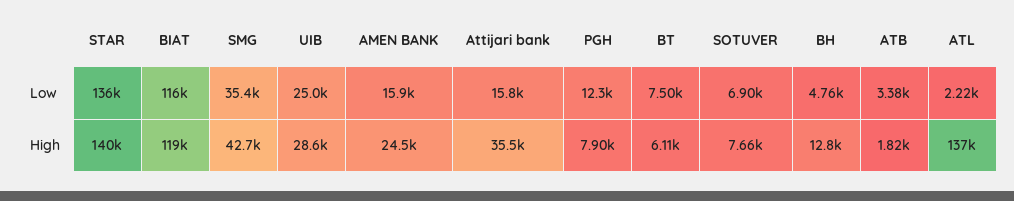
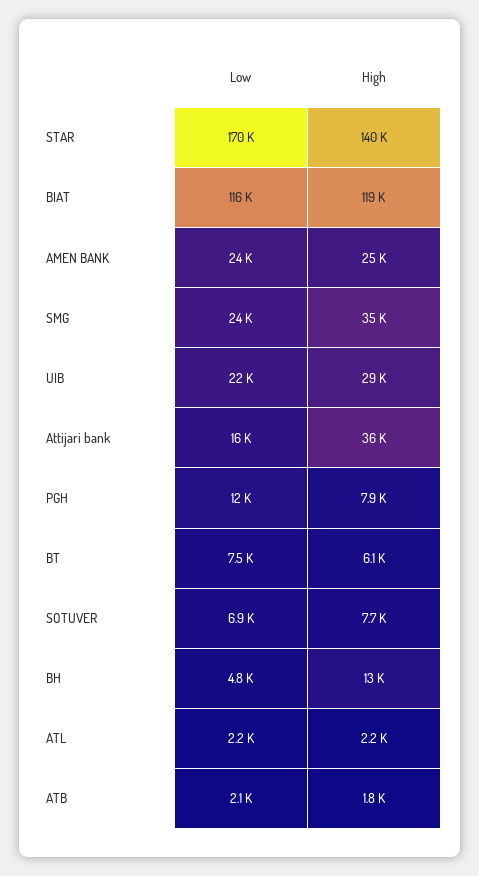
STAR, Low: 136000 -> 170000
SMG, Low: 35400 -> 24000
UIB, Low: 25000 -> 22000
AMEN BANK, Low: 15900 -> 24000
ATB, Low: 3380 -> 2100
SMG, High: 42700 -> 35000
ATL, High: 137000 -> 2200

